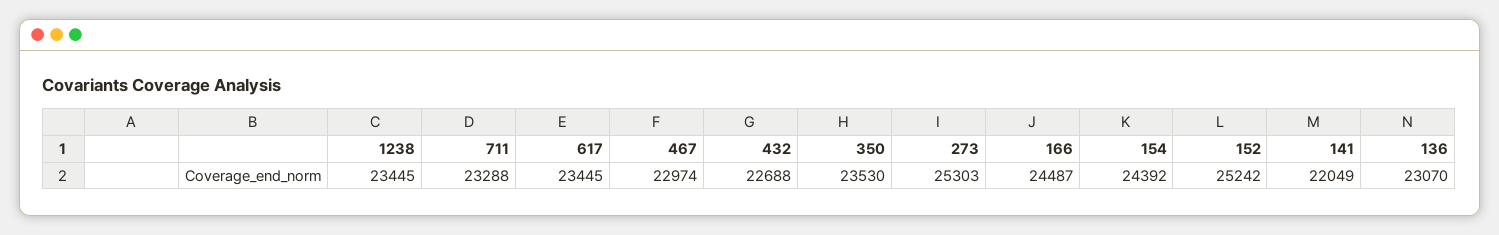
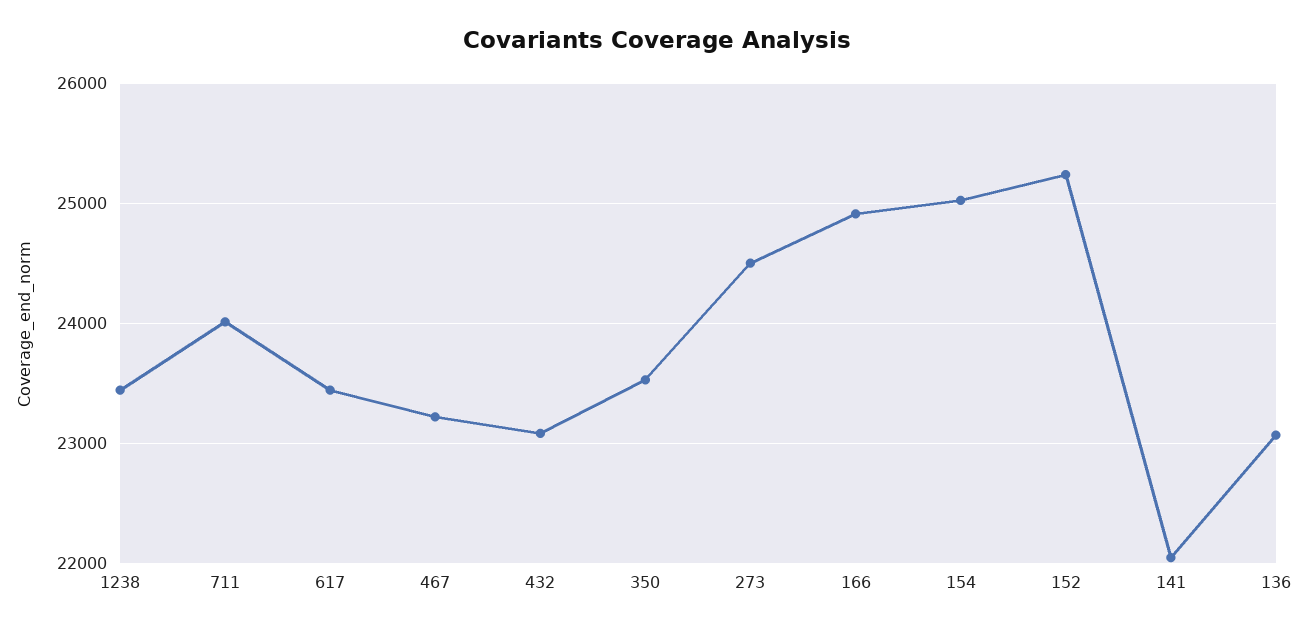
711: 23288 -> 24000
467: 22974 -> 23200
432: 22688 -> 23100
273: 25303 -> 24500
166: 24487 -> 24900
154: 24392 -> 25000

